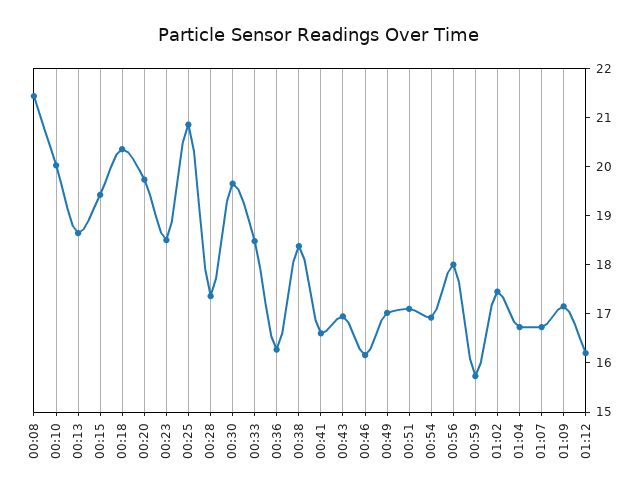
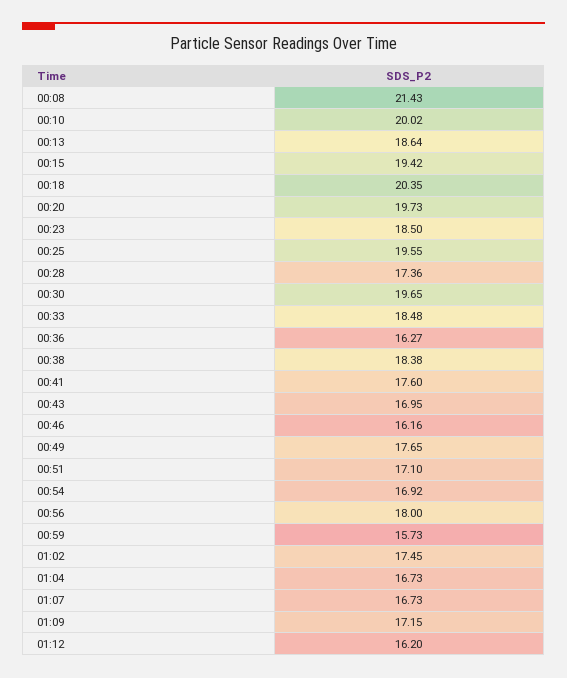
00:25: 20.8 -> 19.55
00:41: 16.6 -> 17.6
00:49: 17 -> 17.65

